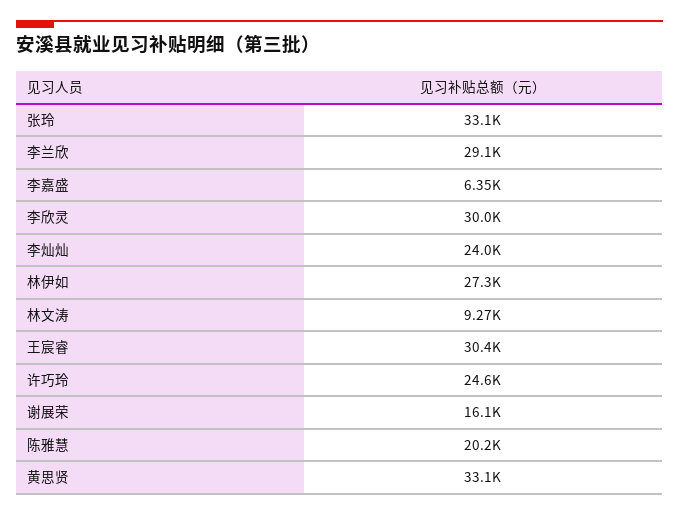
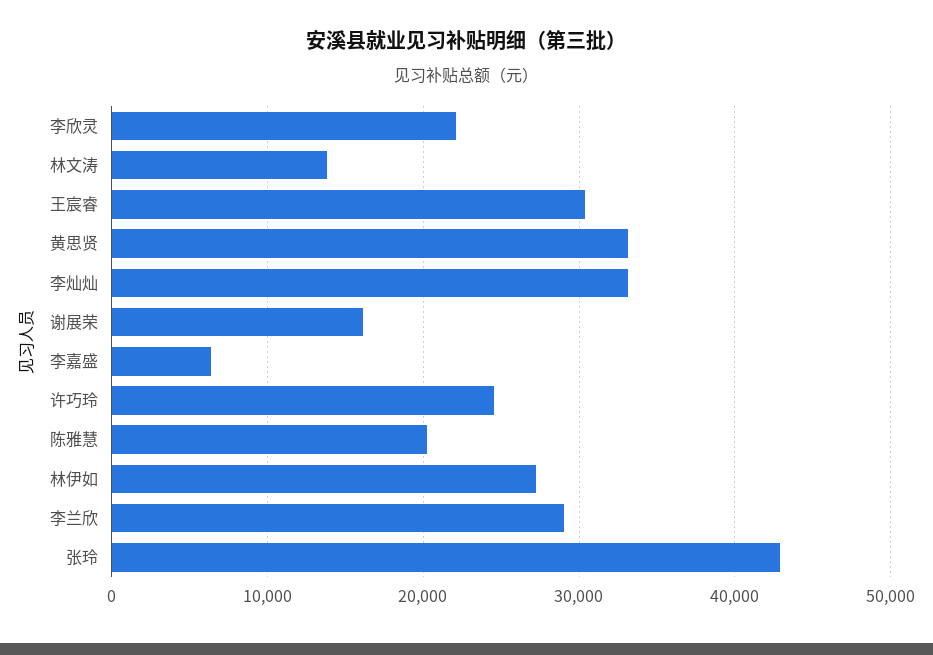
张玲: 33100 -> 43000
李欣灵: 30000 -> 22000
李灿灿: 24000 -> 33000
林文涛: 9270 -> 14000

